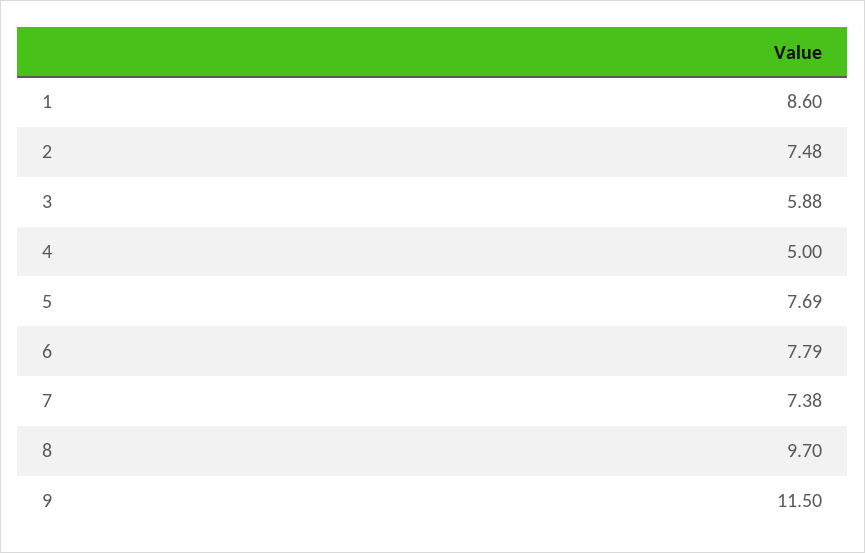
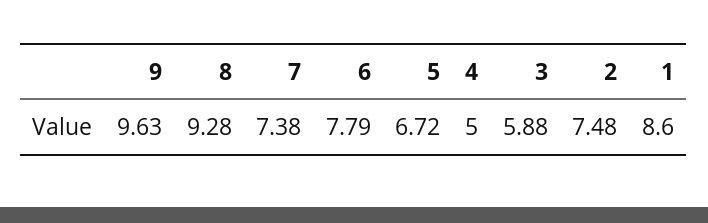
5: 7.69 -> 6.72
8: 9.7 -> 9.28
9: 11.5 -> 9.63

